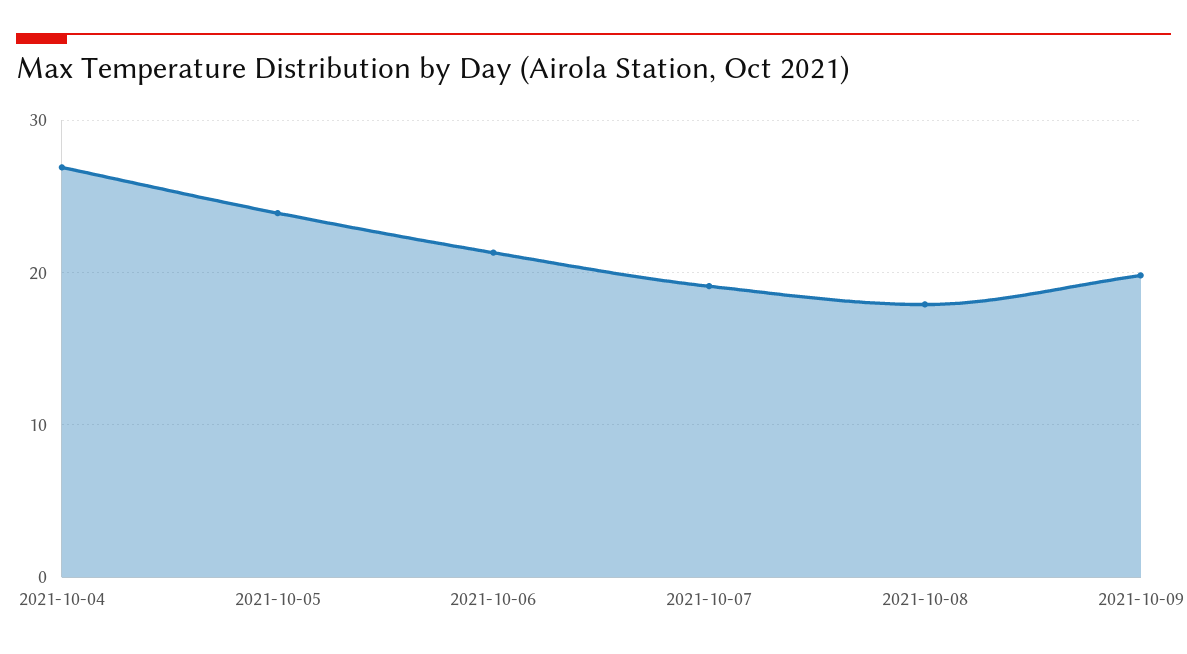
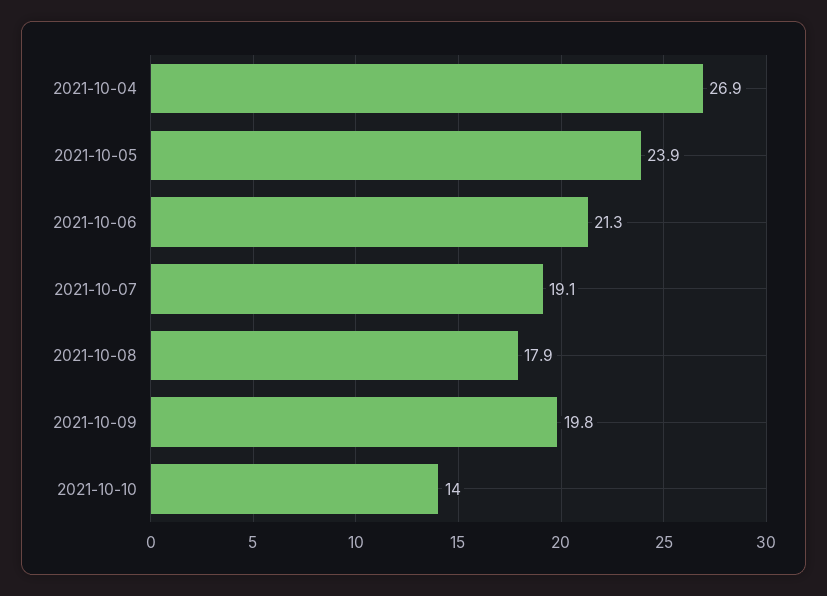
2021-10-10: none -> 14

